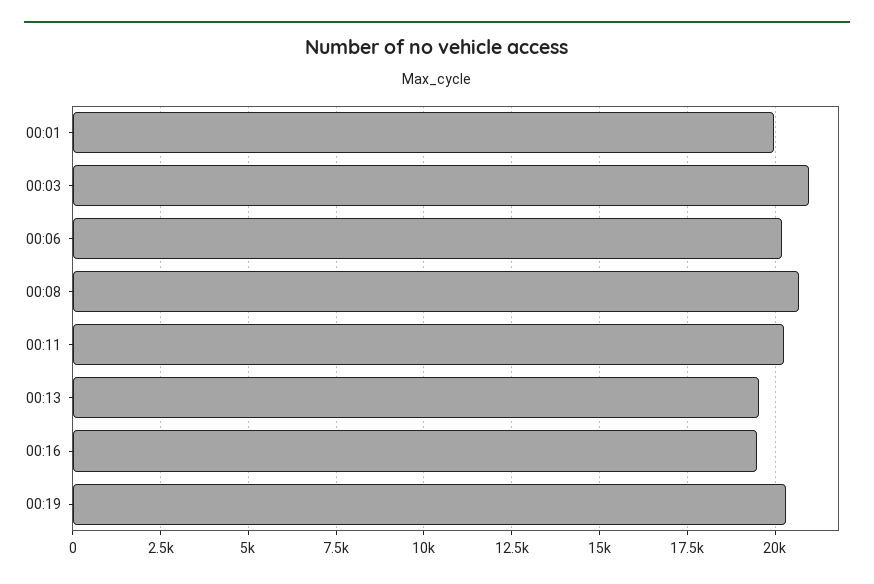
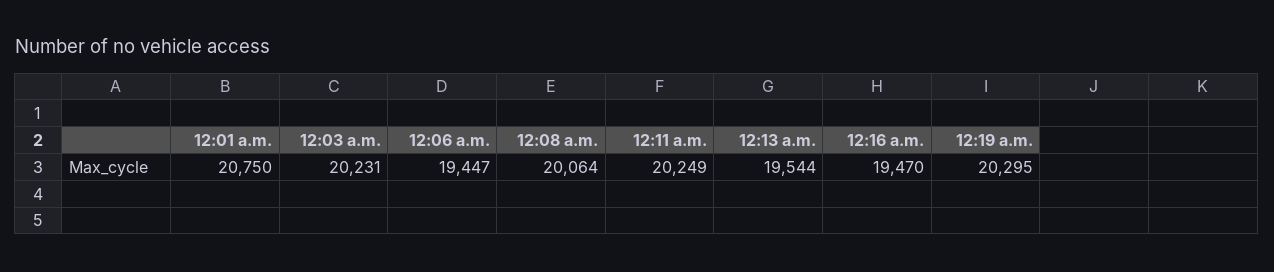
00:01: 20000 -> 20750
00:03: 21000 -> 20231
00:06: 20250 -> 19447
00:08: 20750 -> 20064

